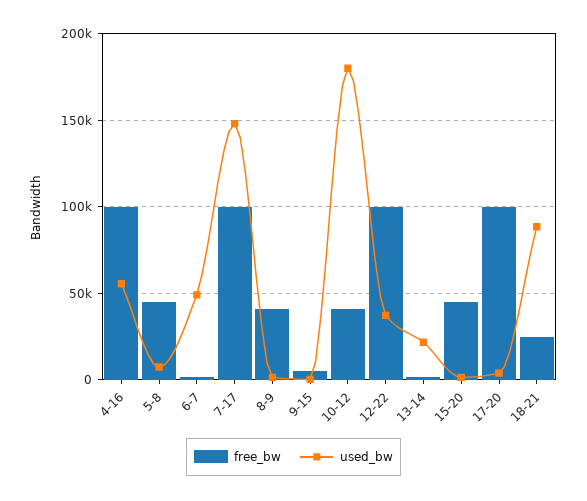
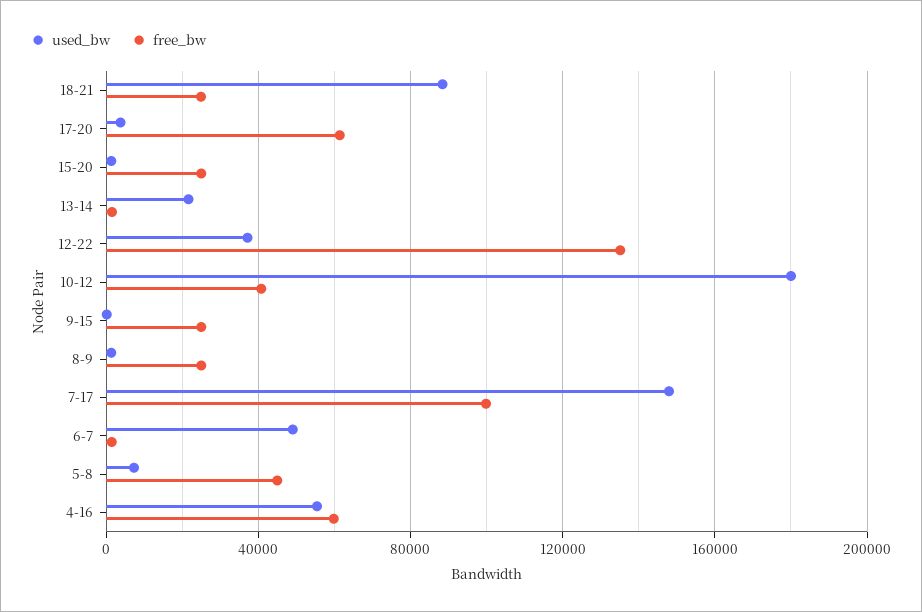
free_bw, 4-16: 100000 -> 60000
free_bw, 8-9: 40000 -> 25000
free_bw, 9-15: 5000 -> 25000
free_bw, 12-22: 100000 -> 135000
free_bw, 15-20: 45000 -> 25000
free_bw, 17-20: 100000 -> 60000

